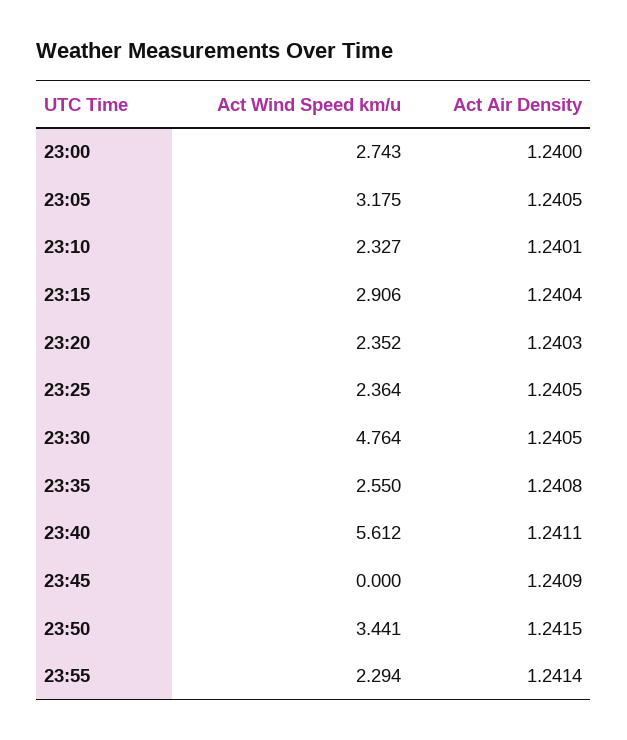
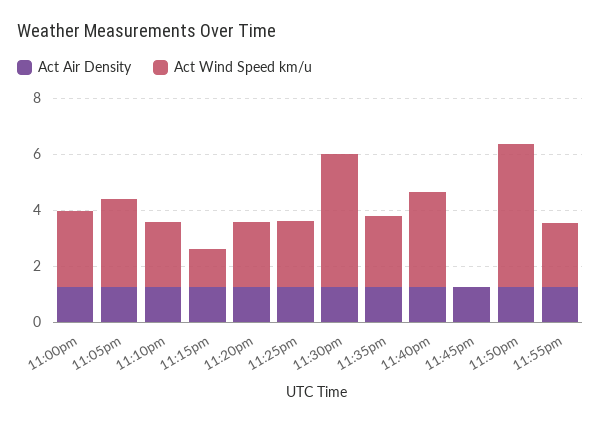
Act Wind Speed km/u, 23:15: 2.906 -> 1.5
Act Wind Speed km/u, 23:40: 5.612 -> 3.5
Act Wind Speed km/u, 23:50: 3.441 -> 5

